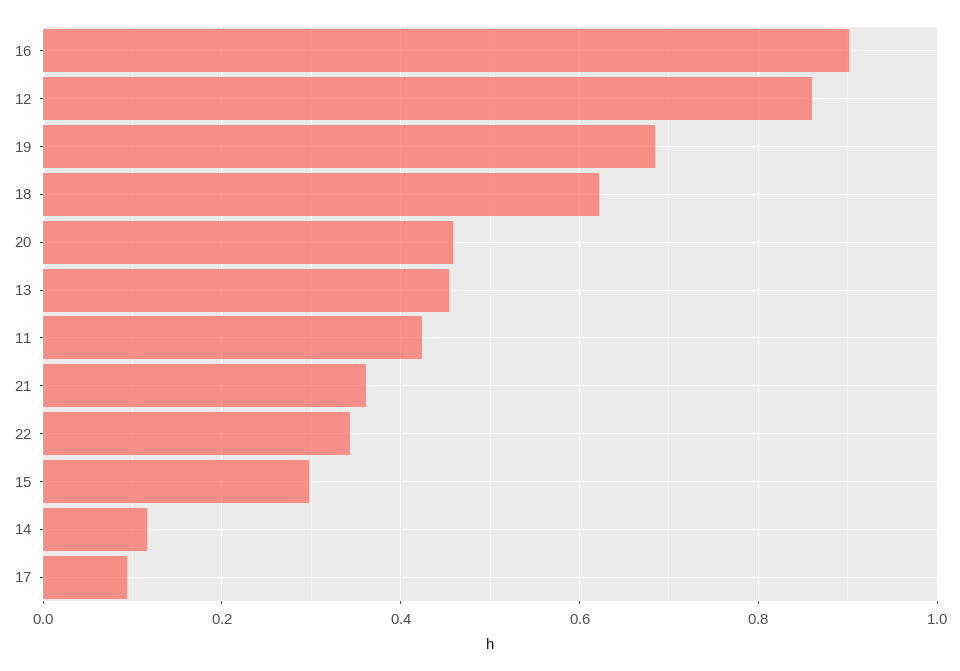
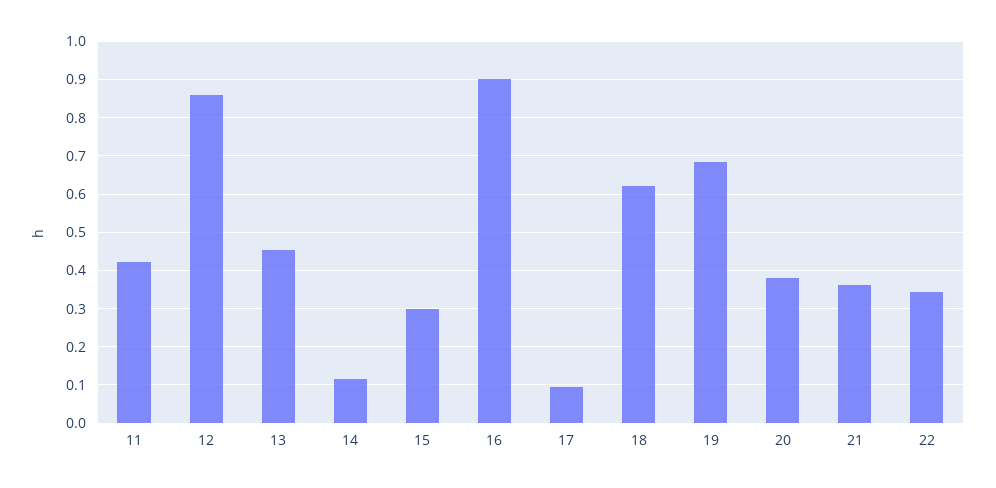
20: 0.46 -> 0.38

